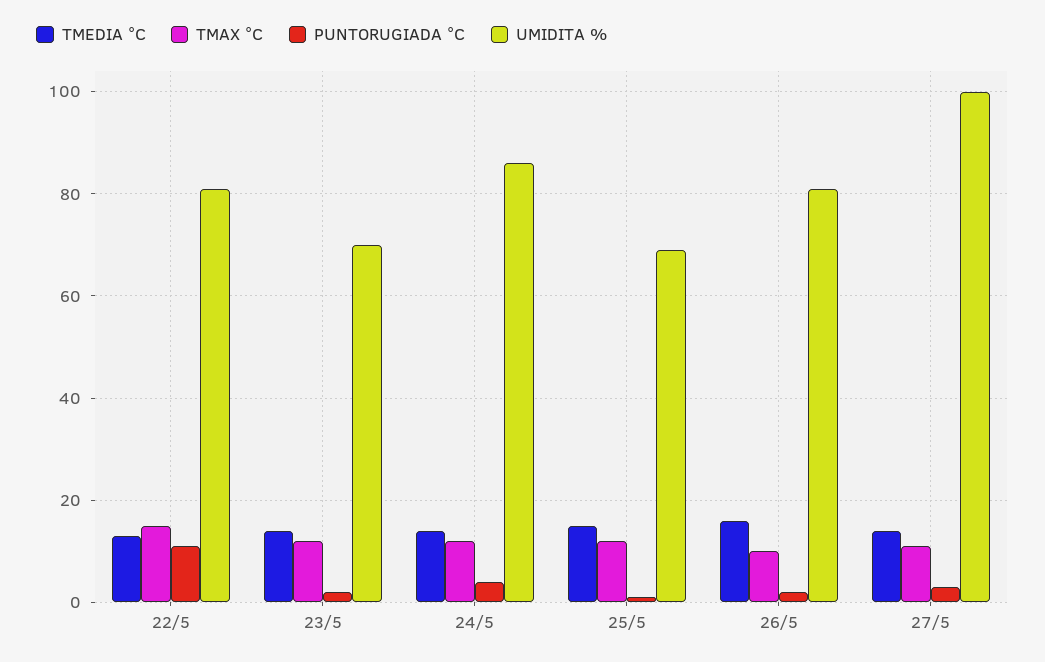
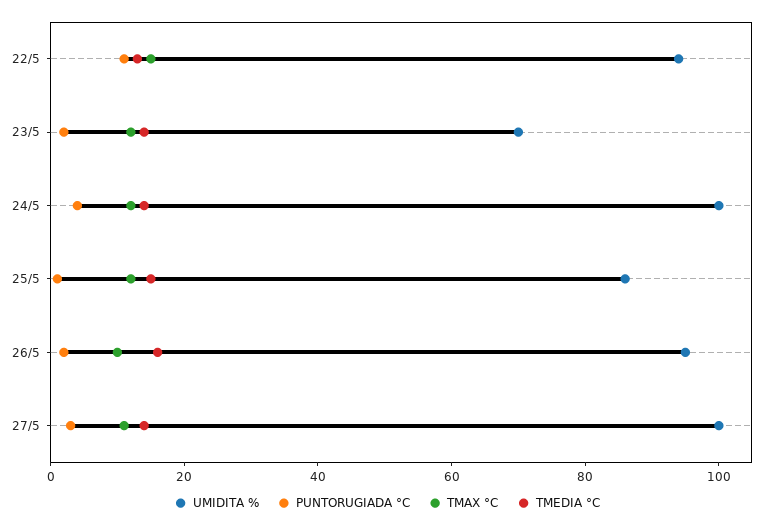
UMIDITA %, 22/5: 80 -> 95
UMIDITA %, 24/5: 85 -> 100
UMIDITA %, 25/5: 70 -> 85
UMIDITA %, 26/5: 80 -> 95

